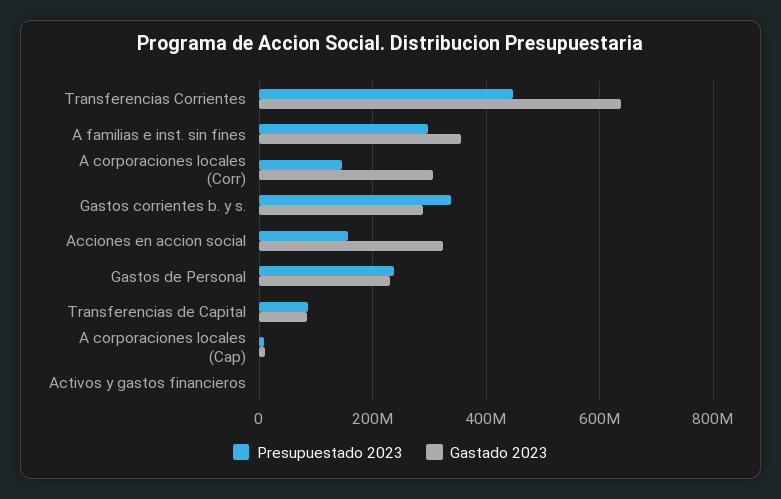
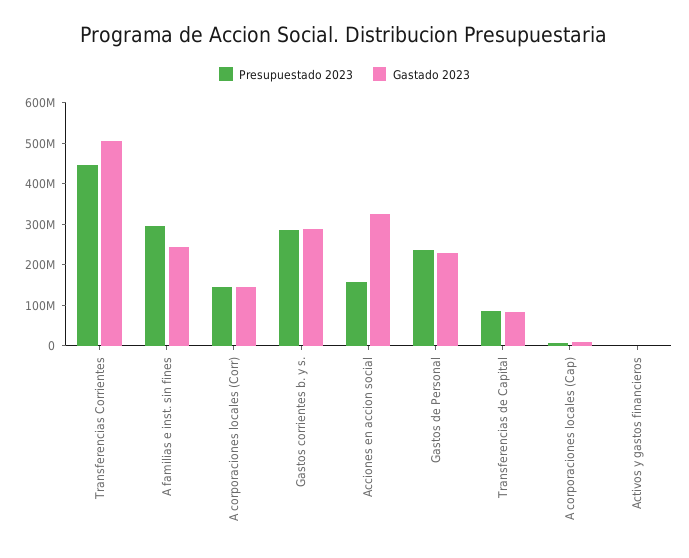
Gastado 2023, Transferencias Corrientes: 640000000 -> 500000000
Gastado 2023, A familias e inst. sin fines: 360000000 -> 240000000
Gastado 2023, A corporaciones locales (Corr): 300000000 -> 140000000
Presupuestado 2023, Gastos corrientes b. y s.: 340000000 -> 280000000

